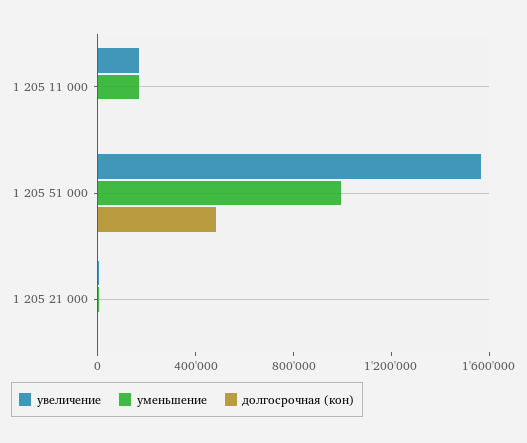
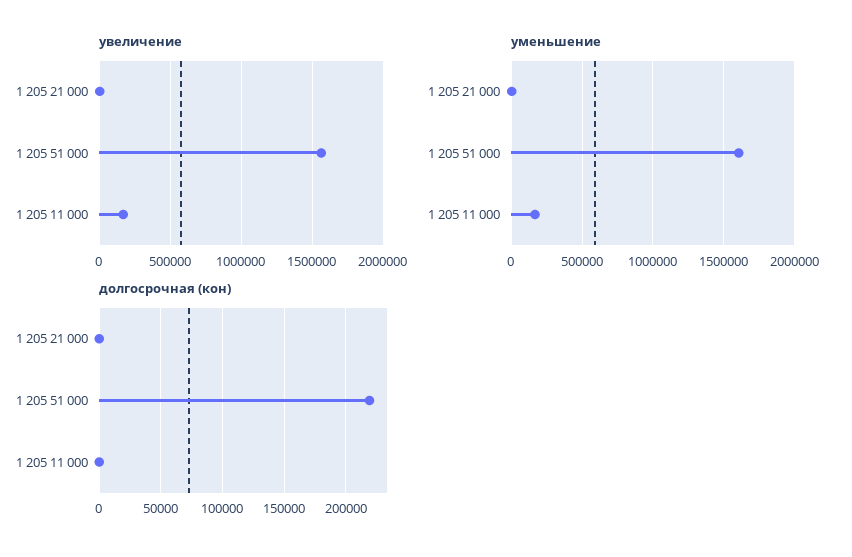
уменьшение, 1 205 51 000: 1000000 -> 1600000
долгосрочная (кон), 1 205 51 000: 500000 -> 220000

